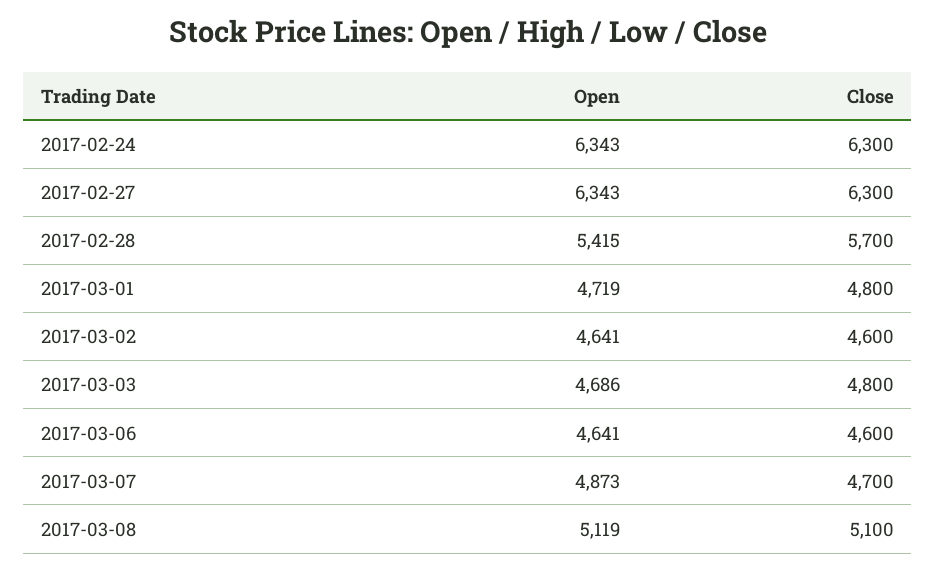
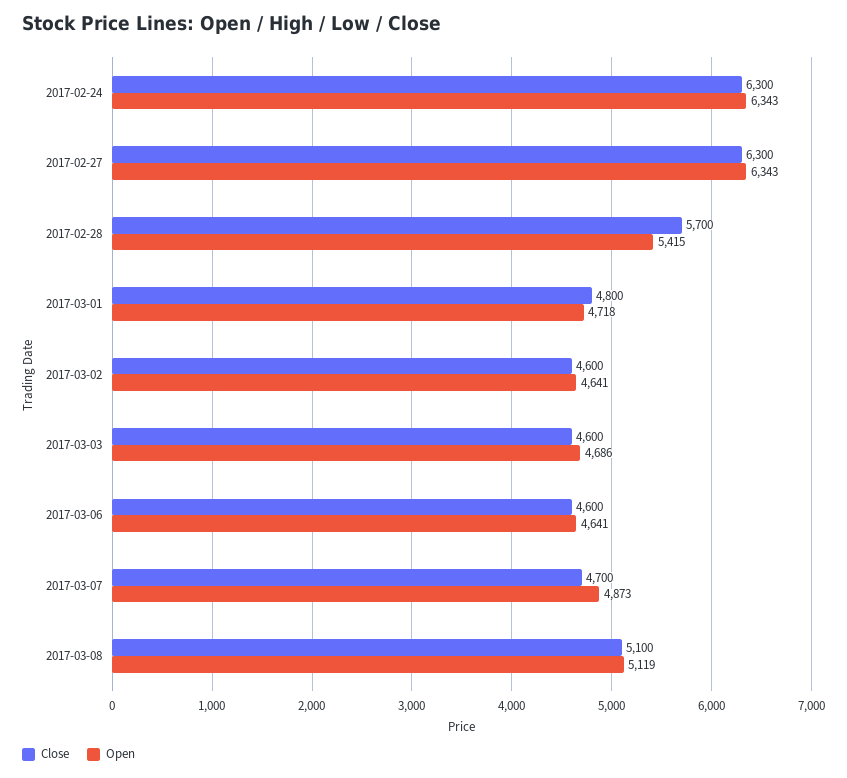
Open, 2017-03-01: 4719 -> 4718
Close, 2017-03-03: 4800 -> 4600

